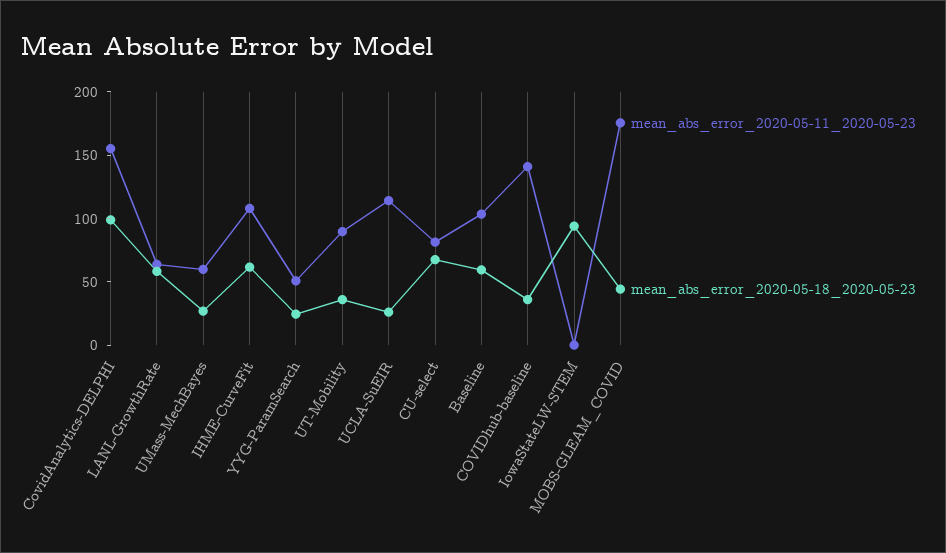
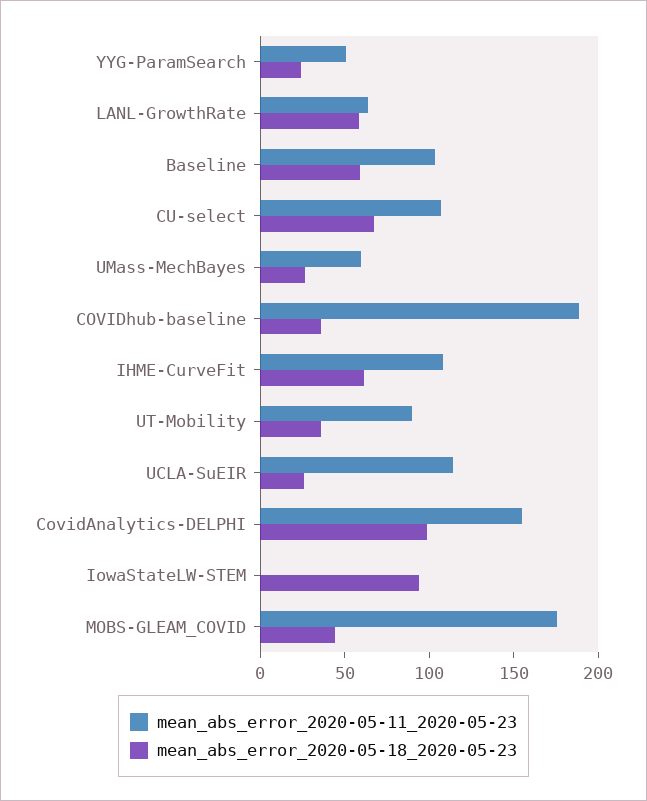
mean_abs_error_2020-05-11_2020-05-23, CU-select: 80 -> 110
mean_abs_error_2020-05-11_2020-05-23, COVIDhub-baseline: 140 -> 190

